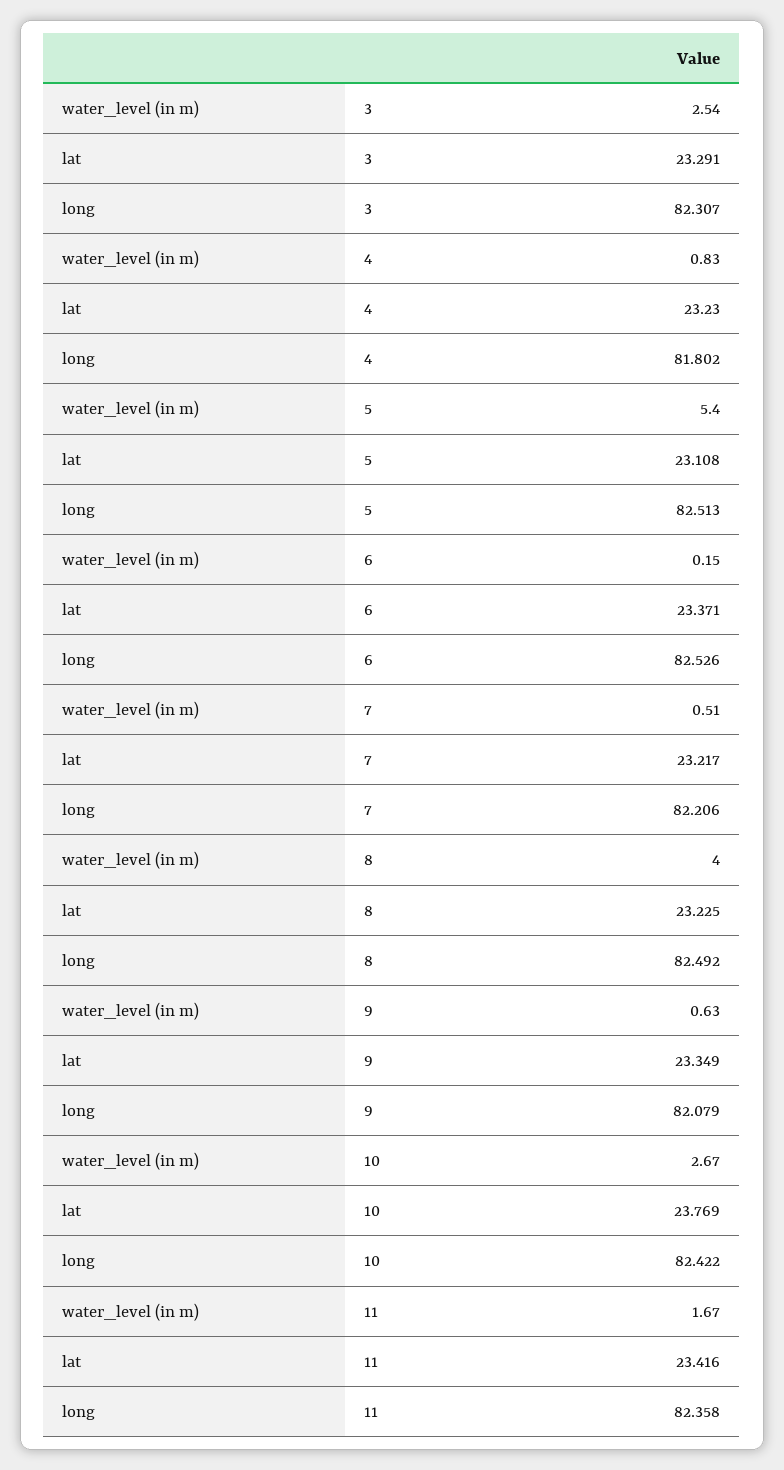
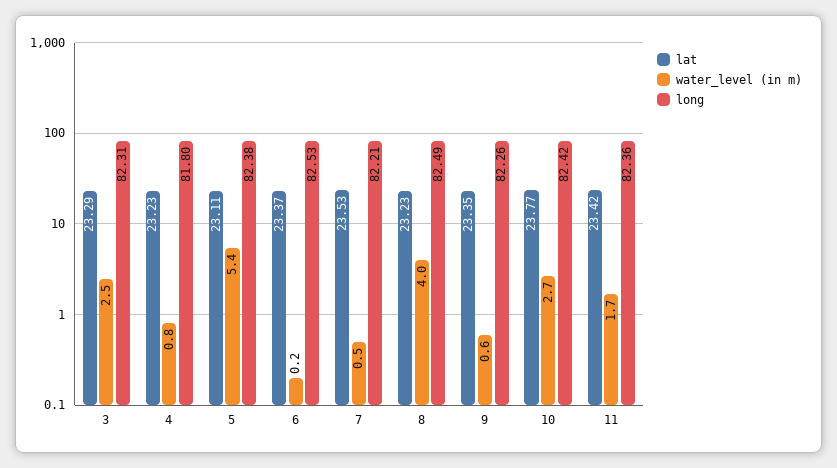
long, 5: 82.513 -> 82.38
lat, 7: 23.217 -> 23.53
long, 9: 82.079 -> 82.26

